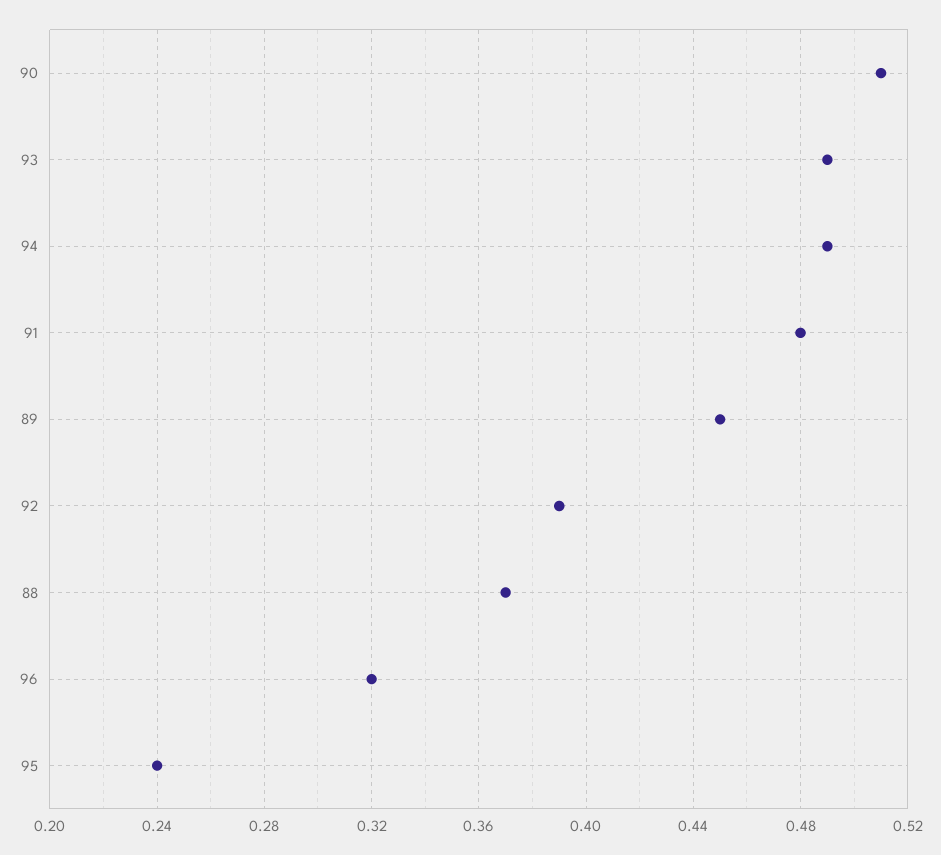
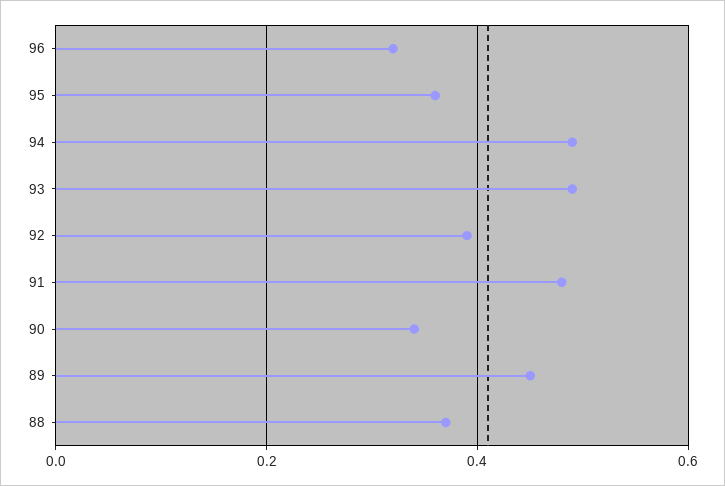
90: 0.51 -> 0.35
95: 0.24 -> 0.35

